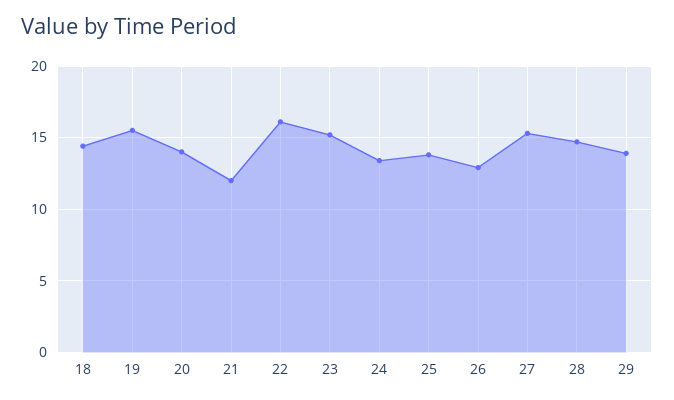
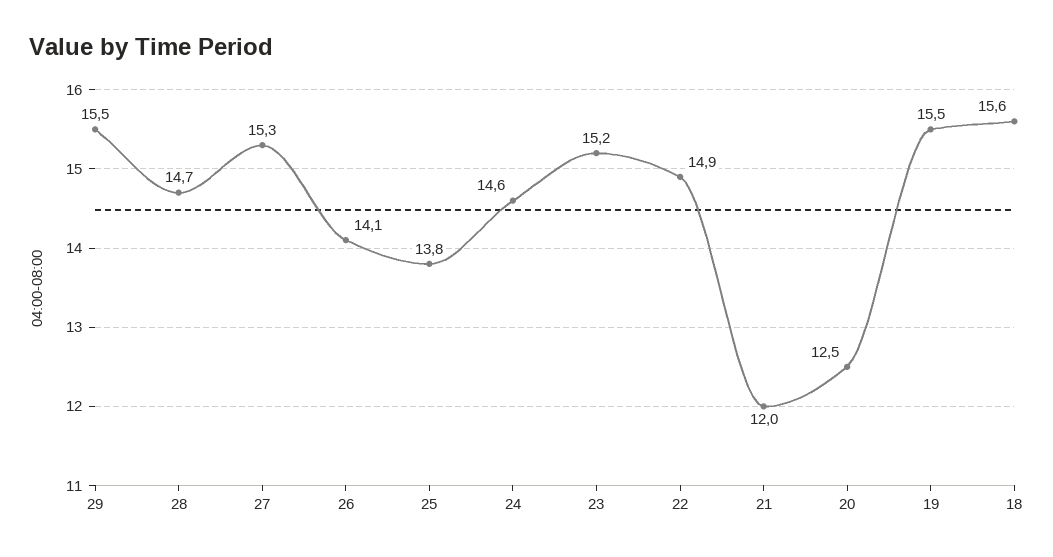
18: 14.5 -> 15.6
20: 14 -> 12.5
22: 16 -> 14.9
24: 13.5 -> 14.6
26: 13 -> 14.1
29: 14 -> 15.5

